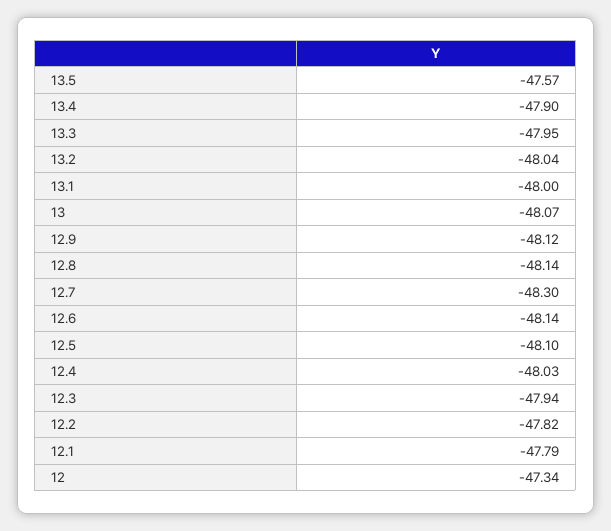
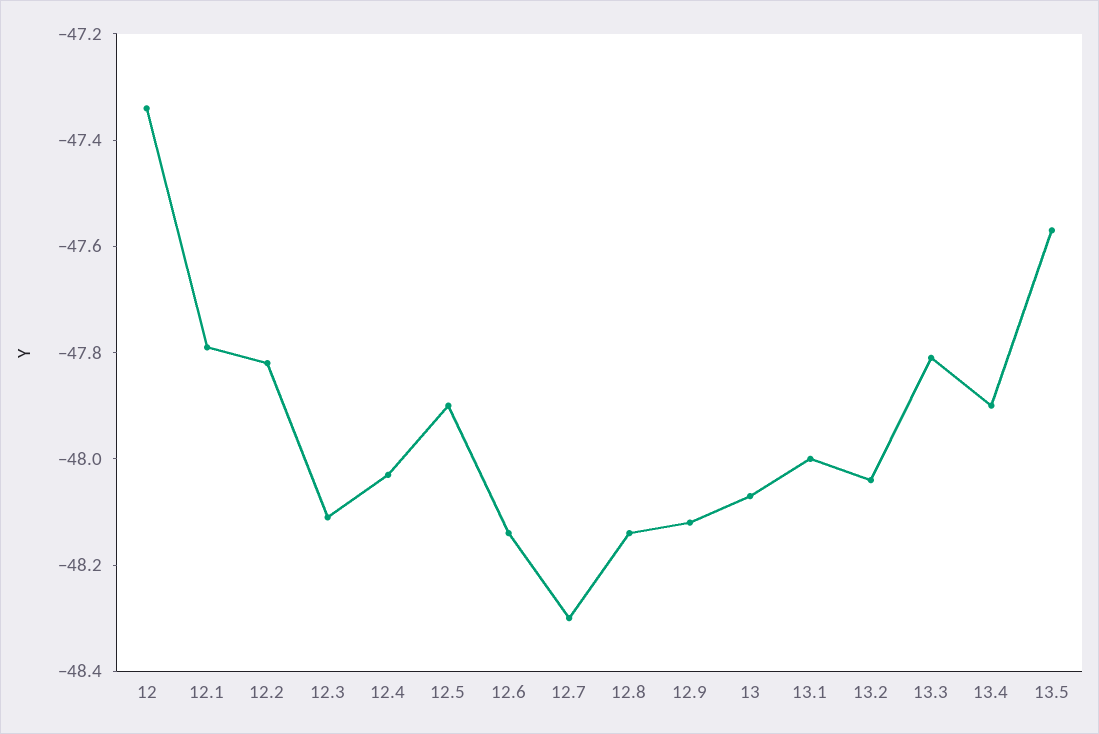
13.3: -47.95 -> -47.8
12.5: -48.1 -> -47.9
12.3: -47.94 -> -48.1

